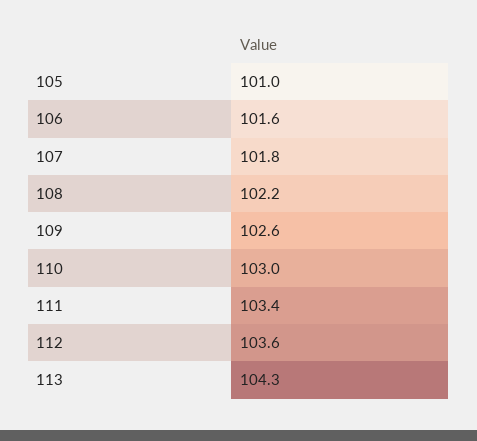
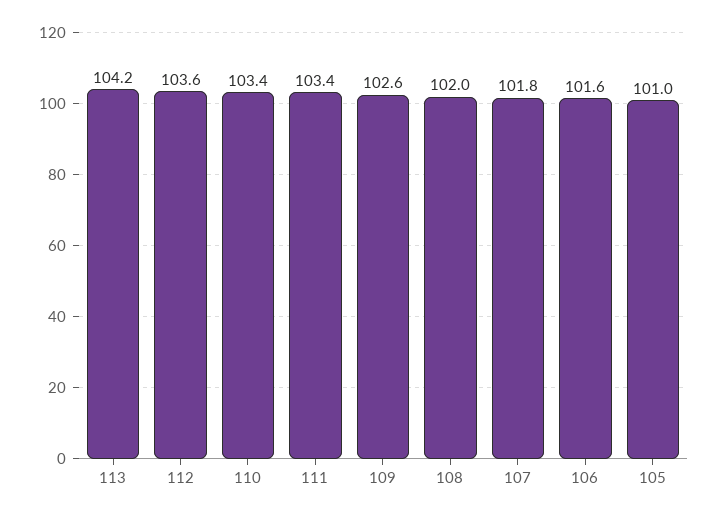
108: 102.2 -> 102
110: 103 -> 103.4
113: 104.3 -> 104.2

